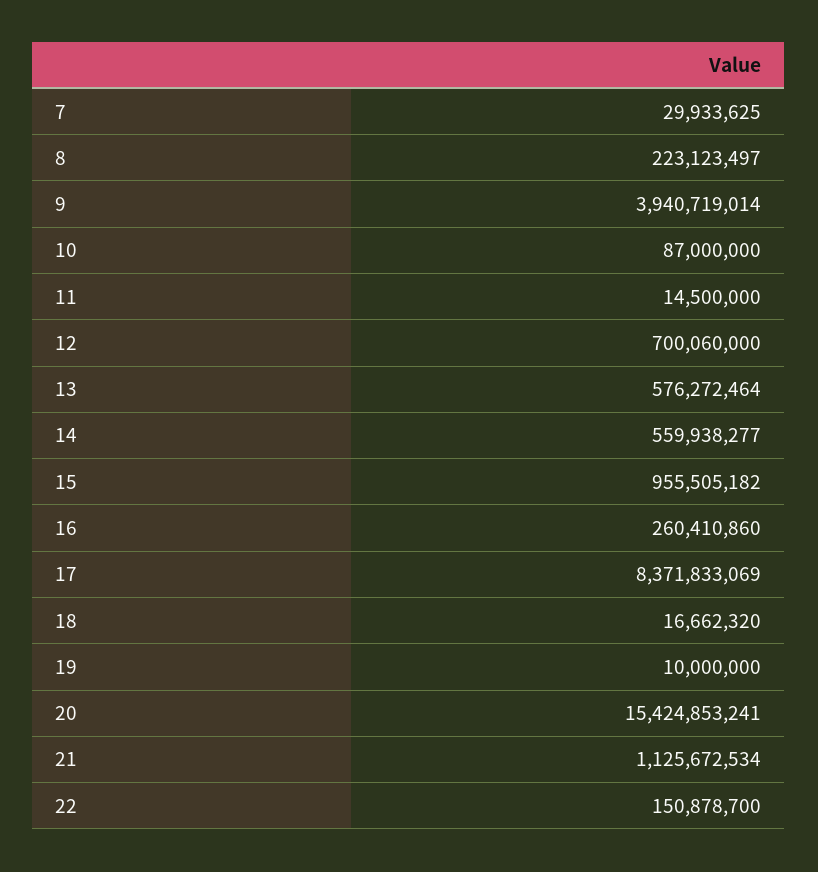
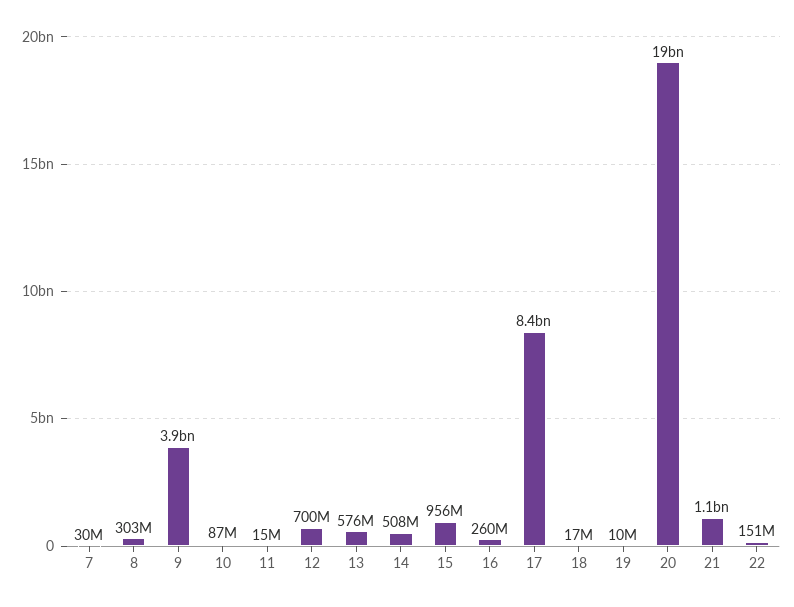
8: 223123497 -> 303000000
14: 559938277 -> 508000000
20: 15424853241 -> 19000000000

